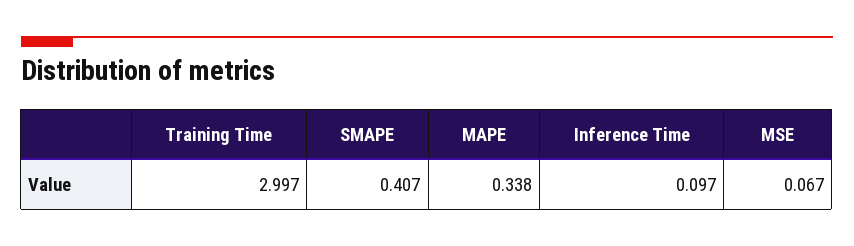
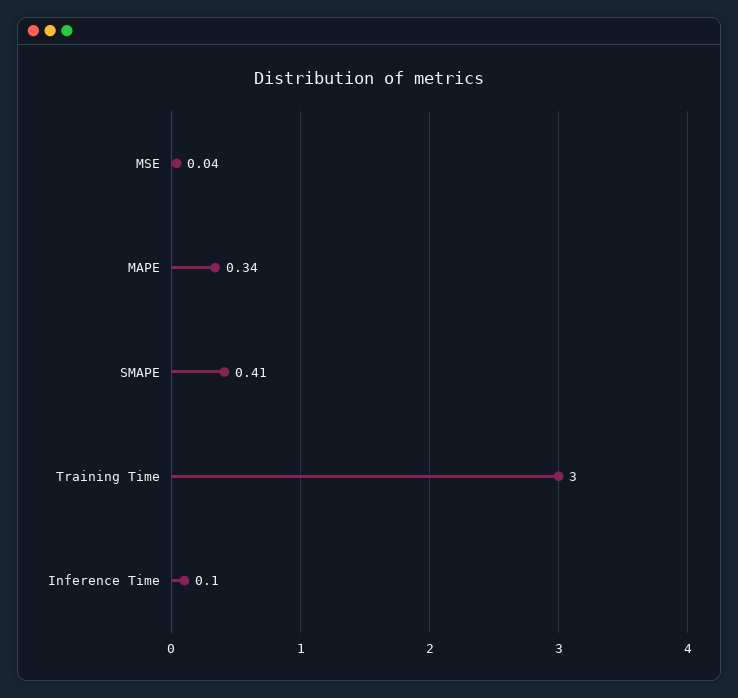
MSE: 0.067 -> 0.04

